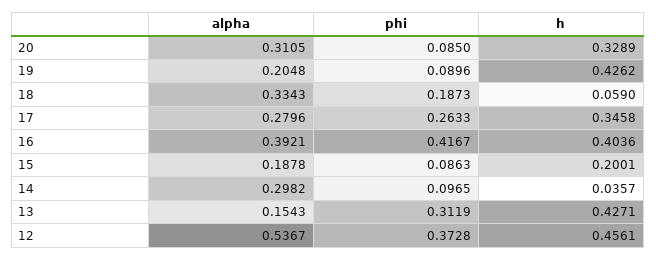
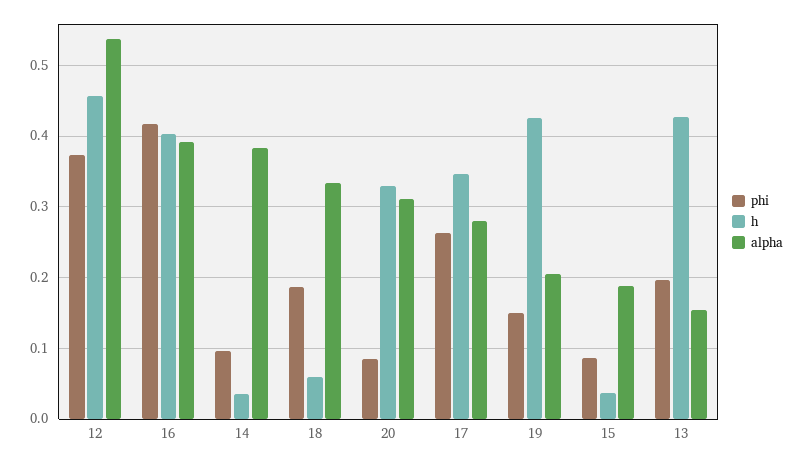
phi, 19: 0.0896 -> 0.15
h, 15: 0.2001 -> 0.04
alpha, 14: 0.2982 -> 0.38
phi, 13: 0.3119 -> 0.2

